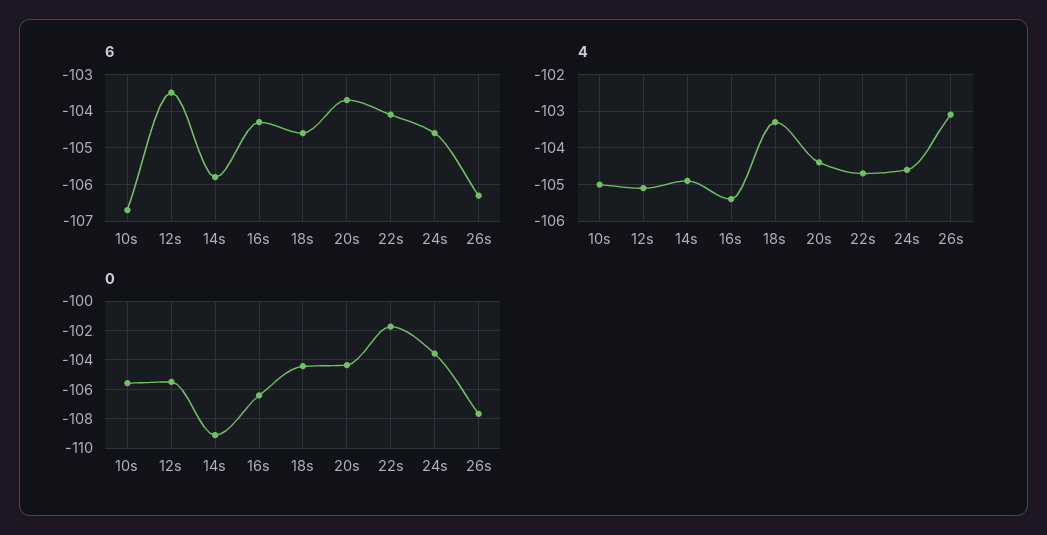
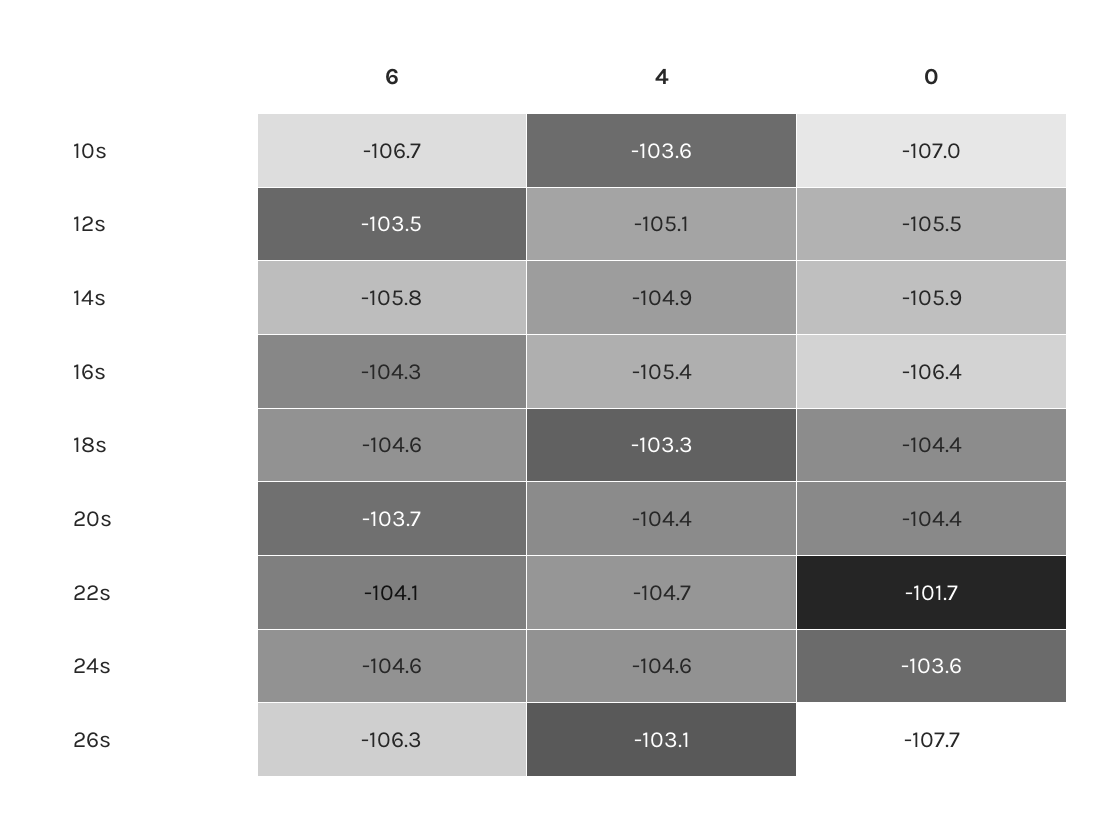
4, 10s: -105 -> -103.6
0, 10s: -105.5 -> -107
0, 14s: -109 -> -105.9

